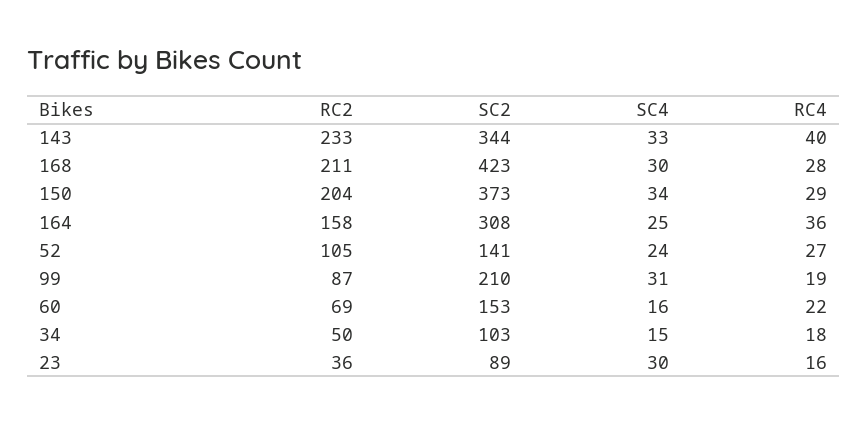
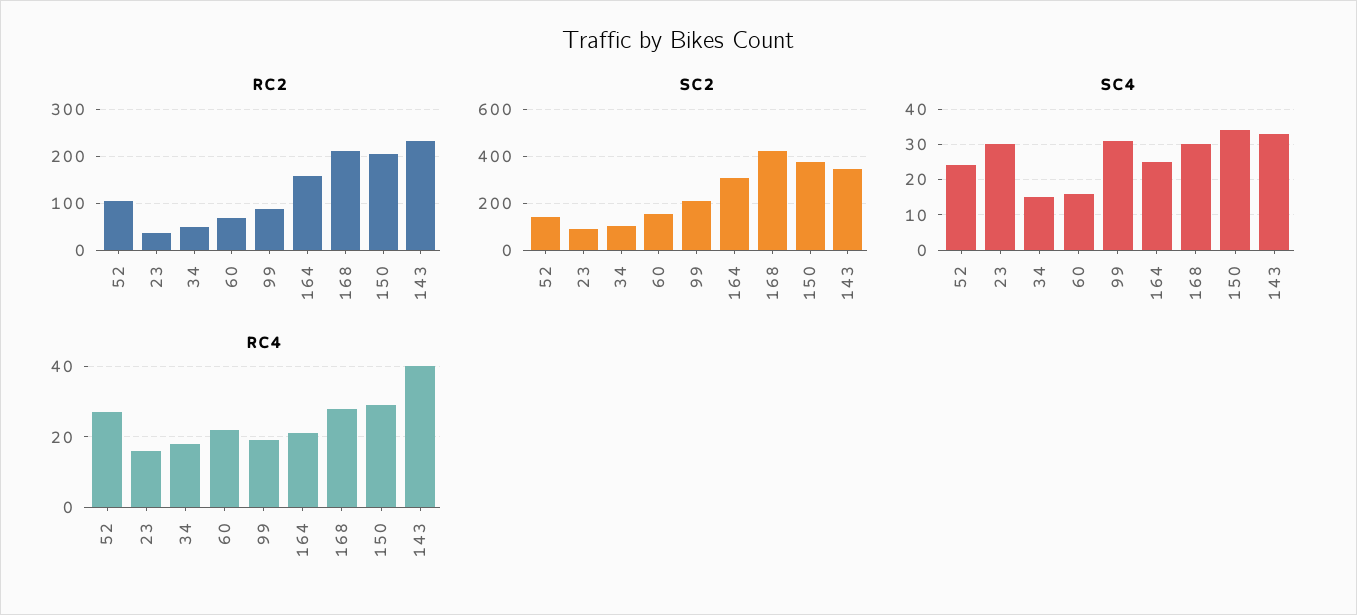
RC4, 164: 36 -> 20

